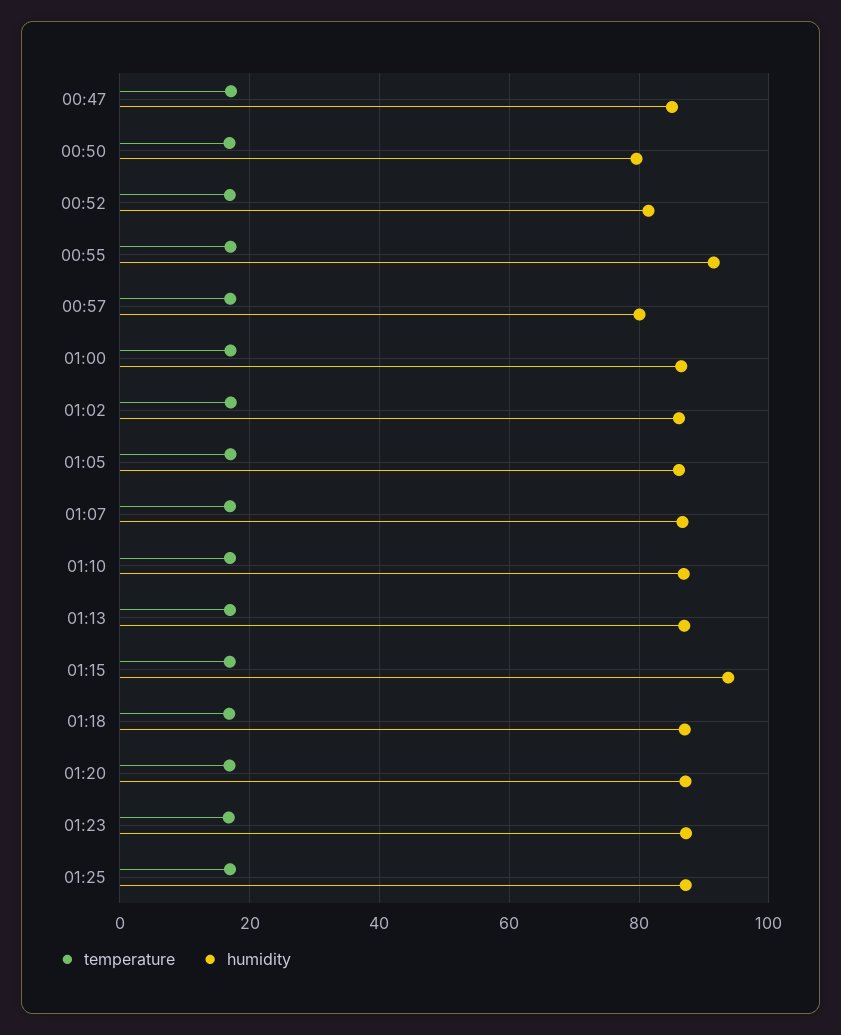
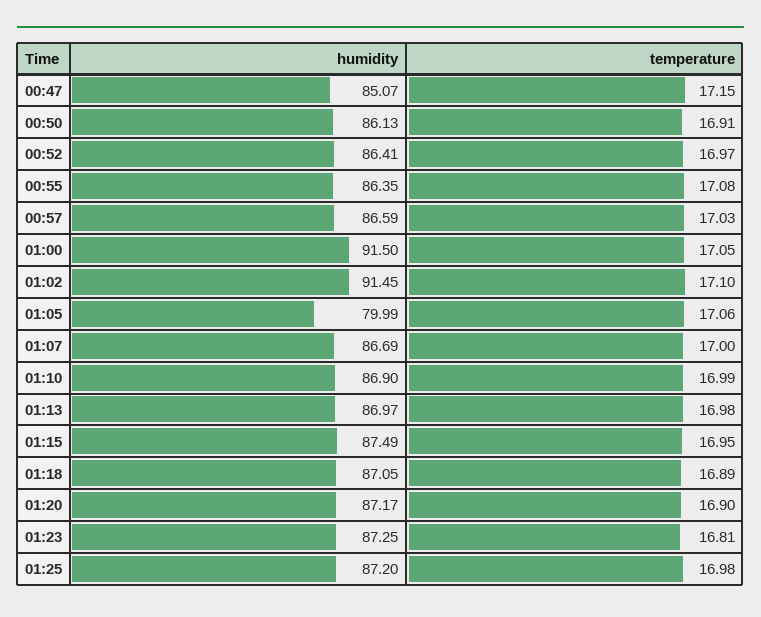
humidity, 00:50: 80 -> 86.13
humidity, 00:52: 82 -> 86.41
humidity, 00:55: 92 -> 86.35
humidity, 00:57: 80 -> 86.59
humidity, 01:00: 86 -> 91.5
humidity, 01:02: 86 -> 91.45
humidity, 01:05: 86 -> 79.99
humidity, 01:15: 94 -> 87.49

